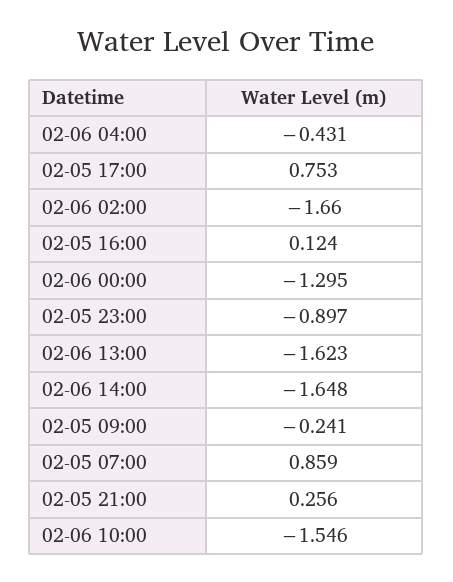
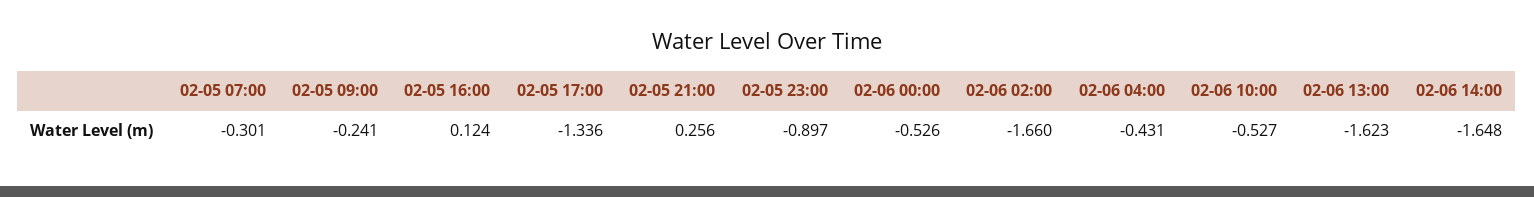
02-05 17:00: 0.753 -> -1.336
02-06 00:00: -1.295 -> -0.526
02-05 07:00: 0.859 -> -0.301
02-06 10:00: -1.546 -> -0.527

